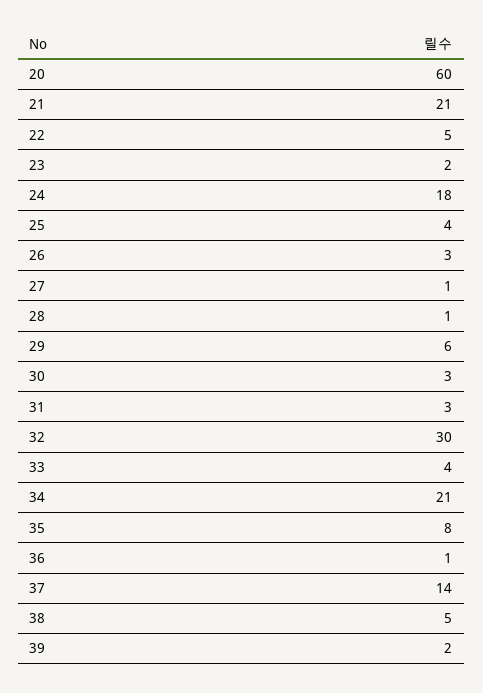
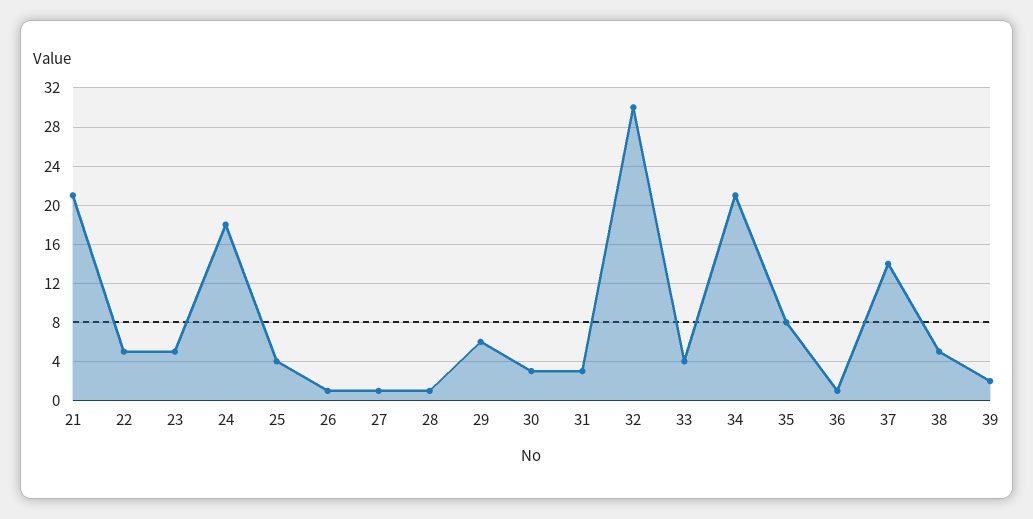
20: 60 -> none
23: 2 -> 5
26: 3 -> 1

